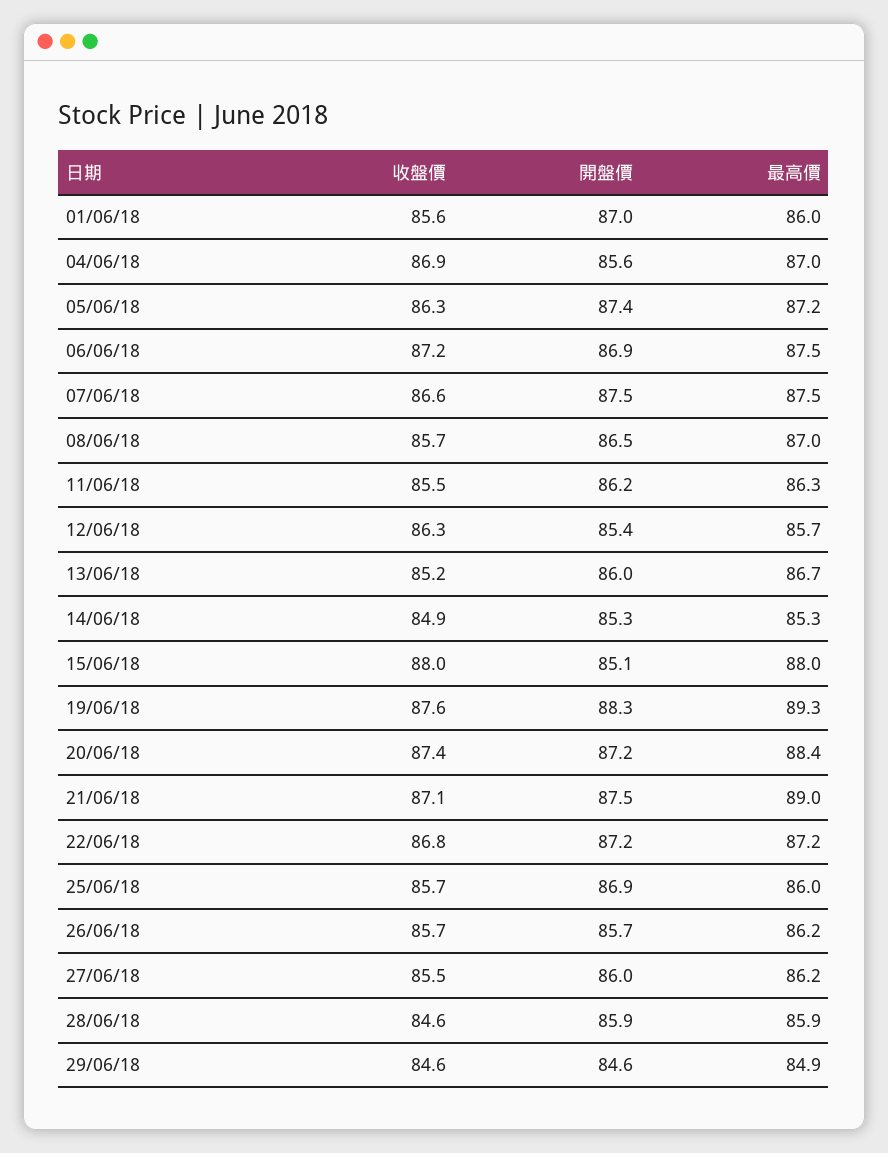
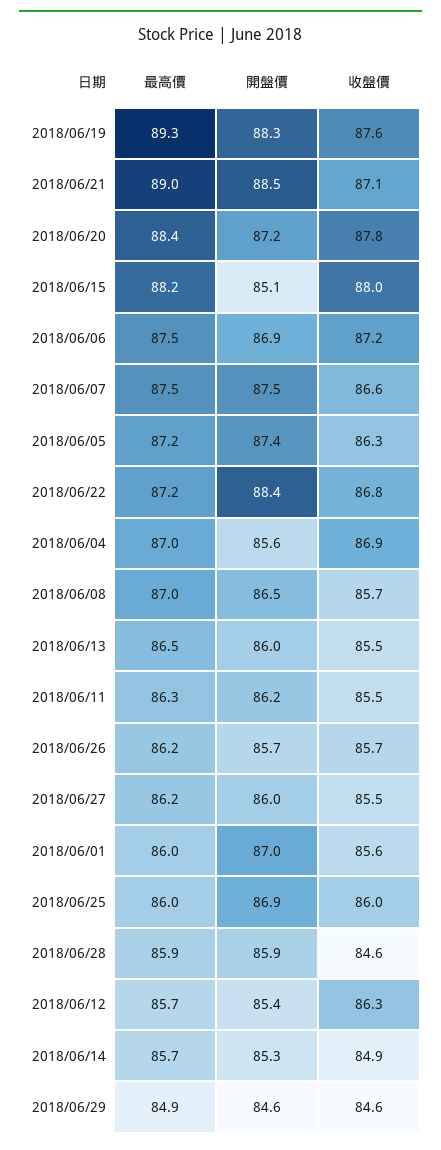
收盤價, 13/06/18: 85.2 -> 85.5
最高價, 13/06/18: 86.7 -> 86.5
最高價, 14/06/18: 85.3 -> 85.7
最高價, 15/06/18: 88 -> 88.2
收盤價, 20/06/18: 87.4 -> 87.8
開盤價, 21/06/18: 87.5 -> 88.5
開盤價, 22/06/18: 87.2 -> 88.4
收盤價, 25/06/18: 85.7 -> 86

